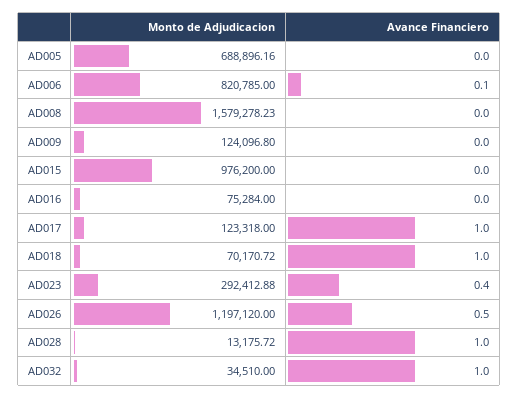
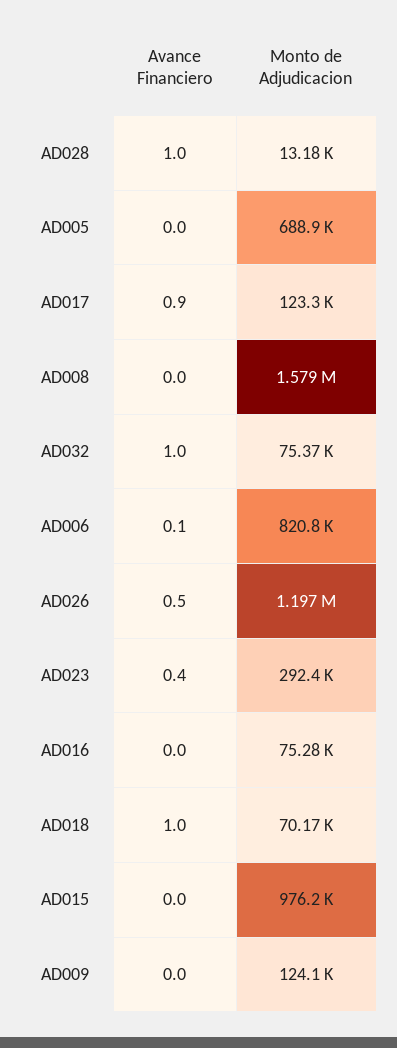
Avance Financiero, AD017: 1 -> 0.9
Monto de Adjudicacion, AD032: 34510 -> 75370

